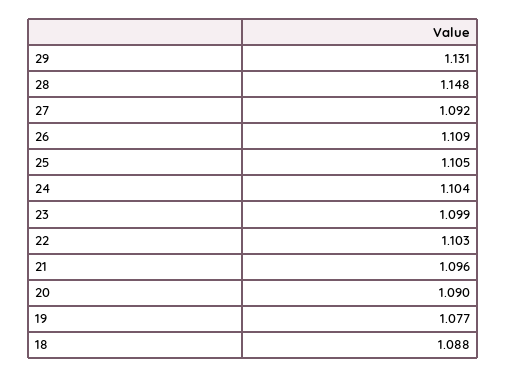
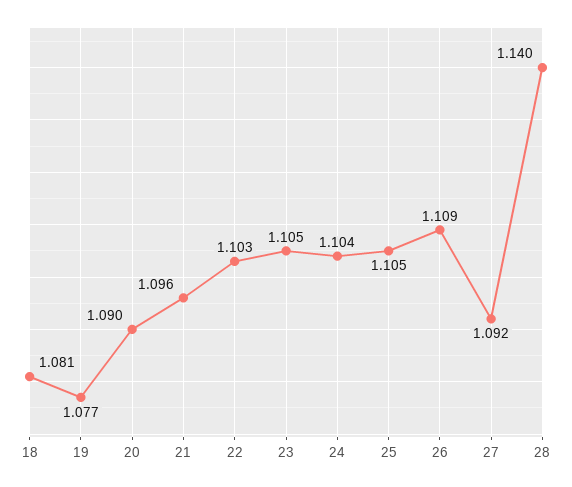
29: 1.131 -> none
28: 1.148 -> 1.14
23: 1.099 -> 1.105
18: 1.088 -> 1.081

